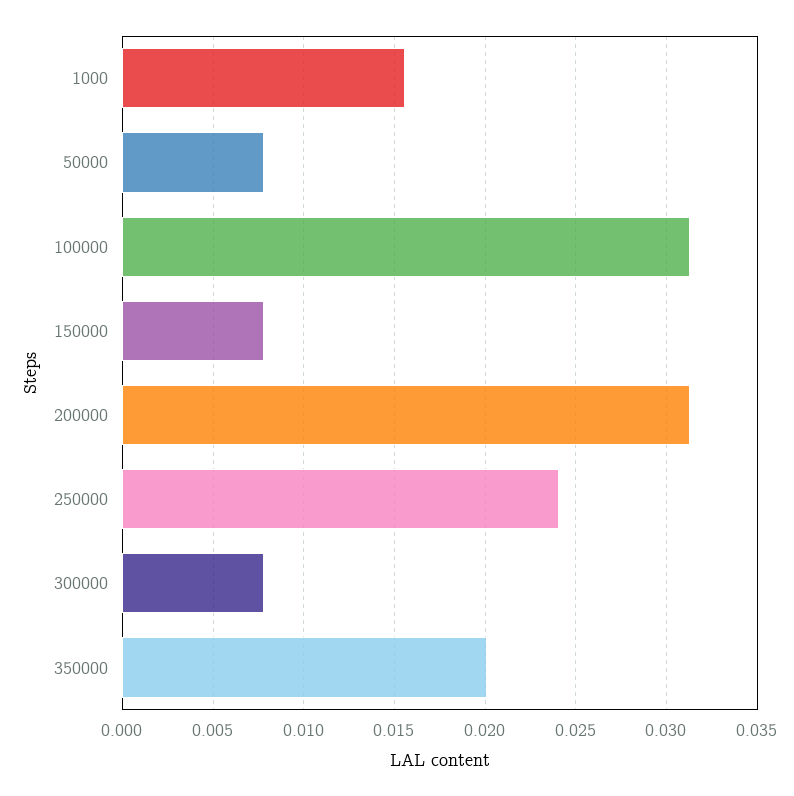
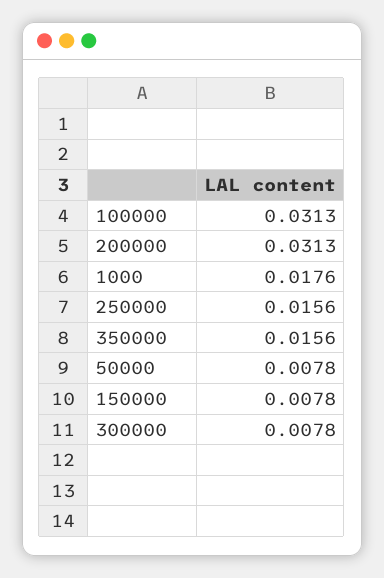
1000: 0.0155 -> 0.0176
250000: 0.024 -> 0.0156
350000: 0.02 -> 0.0156

